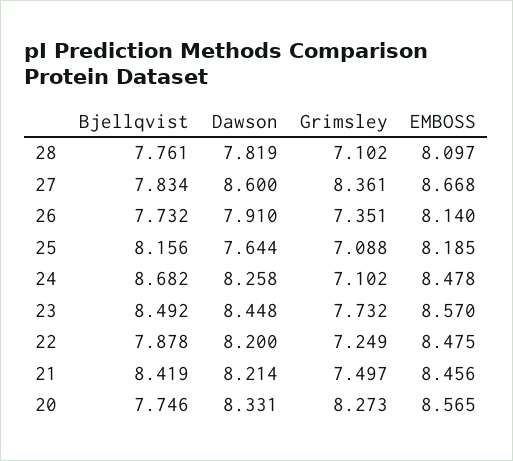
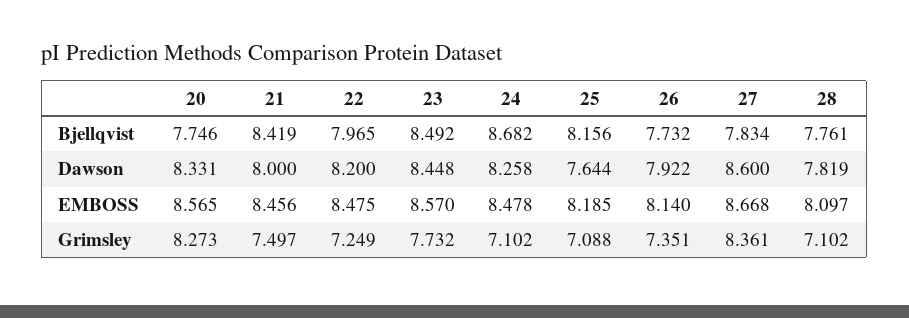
Dawson, 26: 7.91 -> 7.922
Bjellqvist, 22: 7.878 -> 7.965
Dawson, 21: 8.214 -> 8

